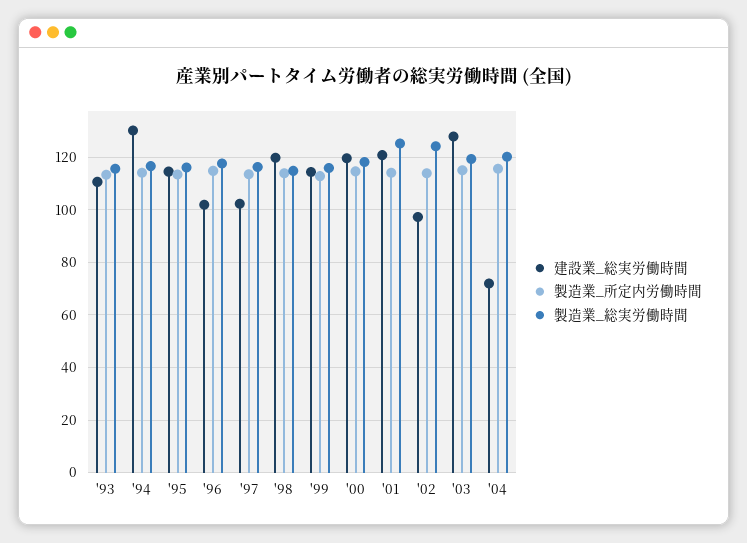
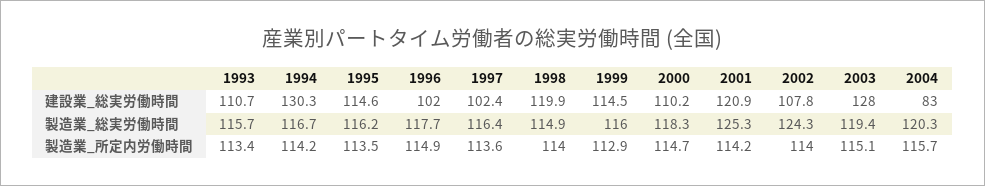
建設業_総実労働時間, '00: 120 -> 110.2
建設業_総実労働時間, '02: 97.5 -> 107.8
建設業_総実労働時間, '04: 72.5 -> 83

